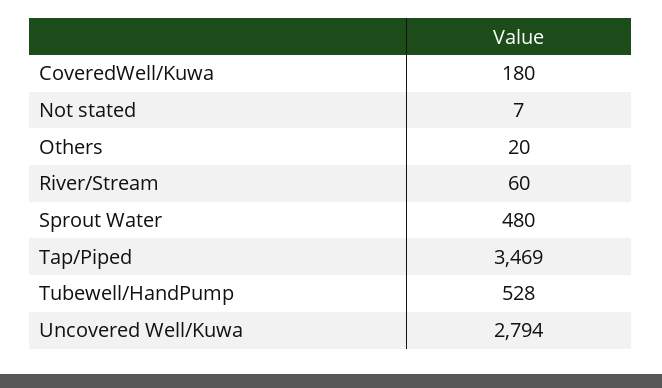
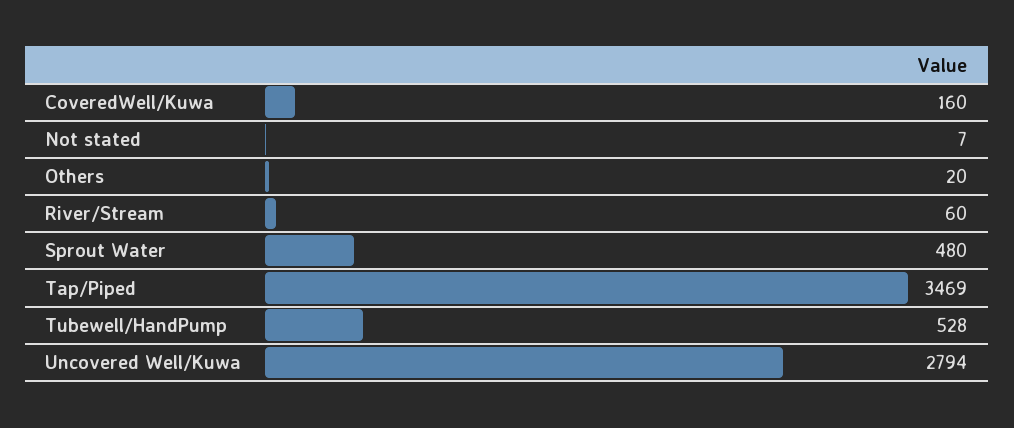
CoveredWell/Kuwa: 180 -> 160

